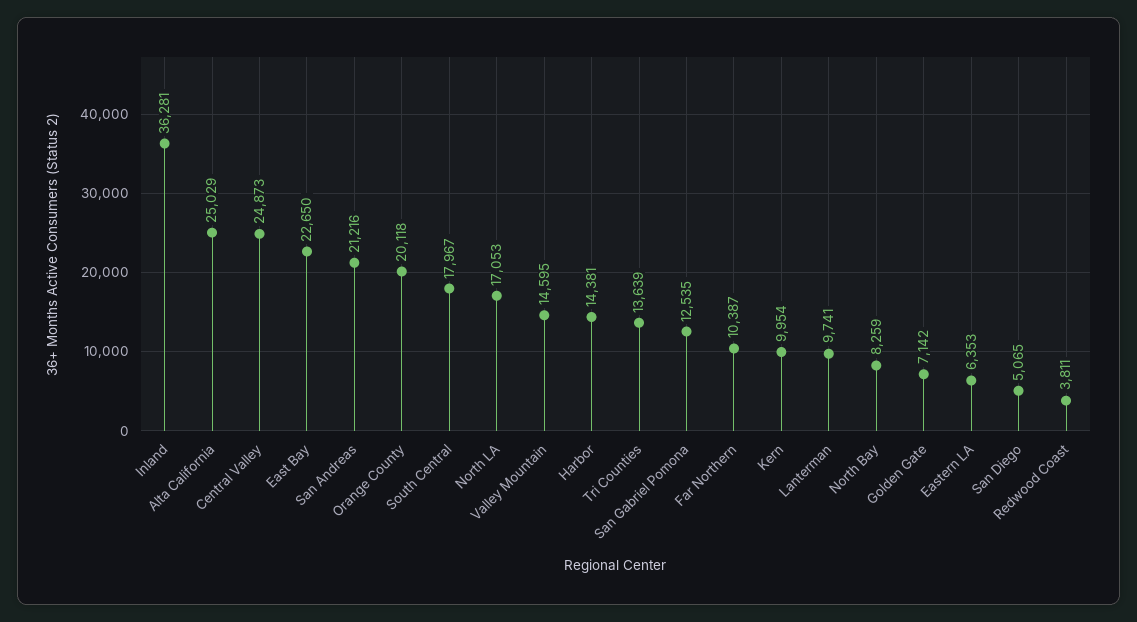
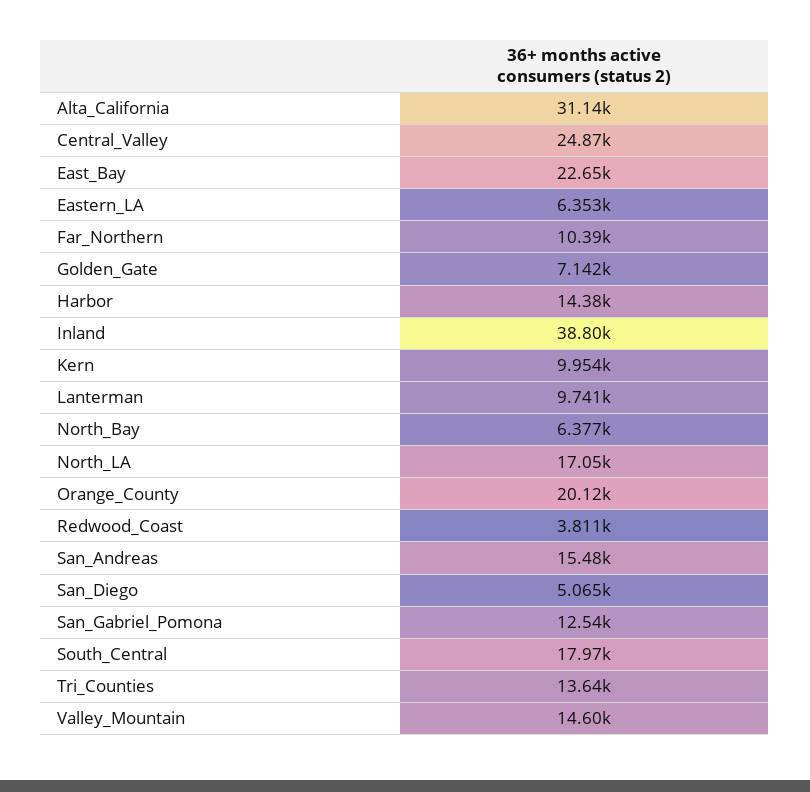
Inland: 36281 -> 38800
Alta California: 25029 -> 31140
San Andreas: 21216 -> 15480
North Bay: 8259 -> 6377

